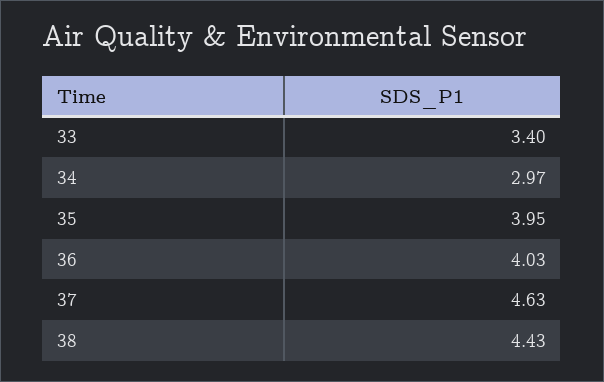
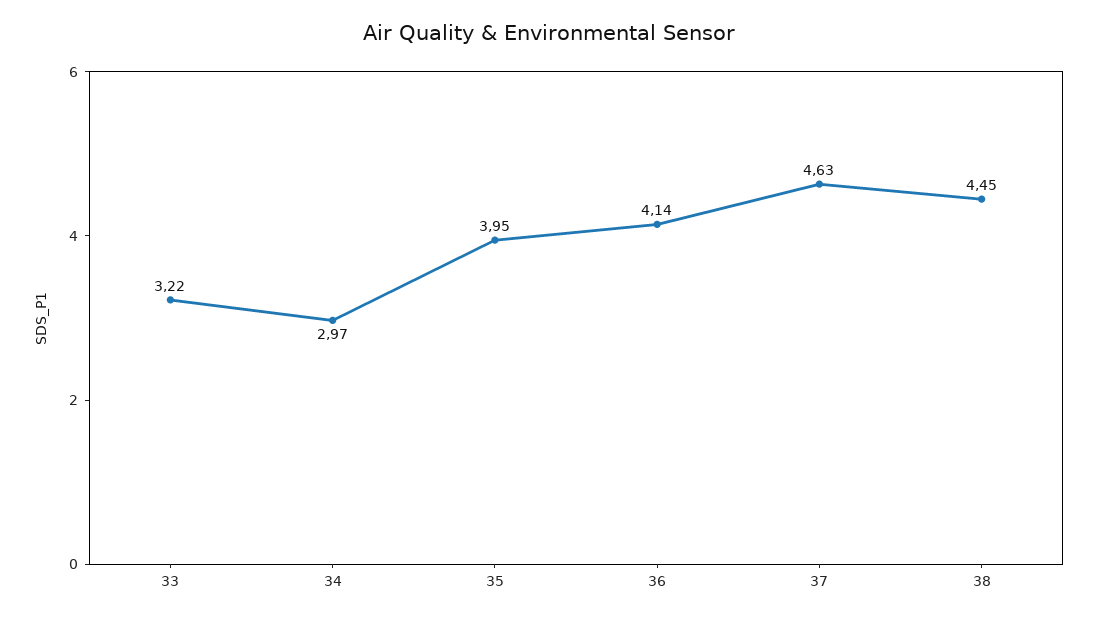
33: 3.4 -> 3.22
36: 4.03 -> 4.14
38: 4.43 -> 4.45

